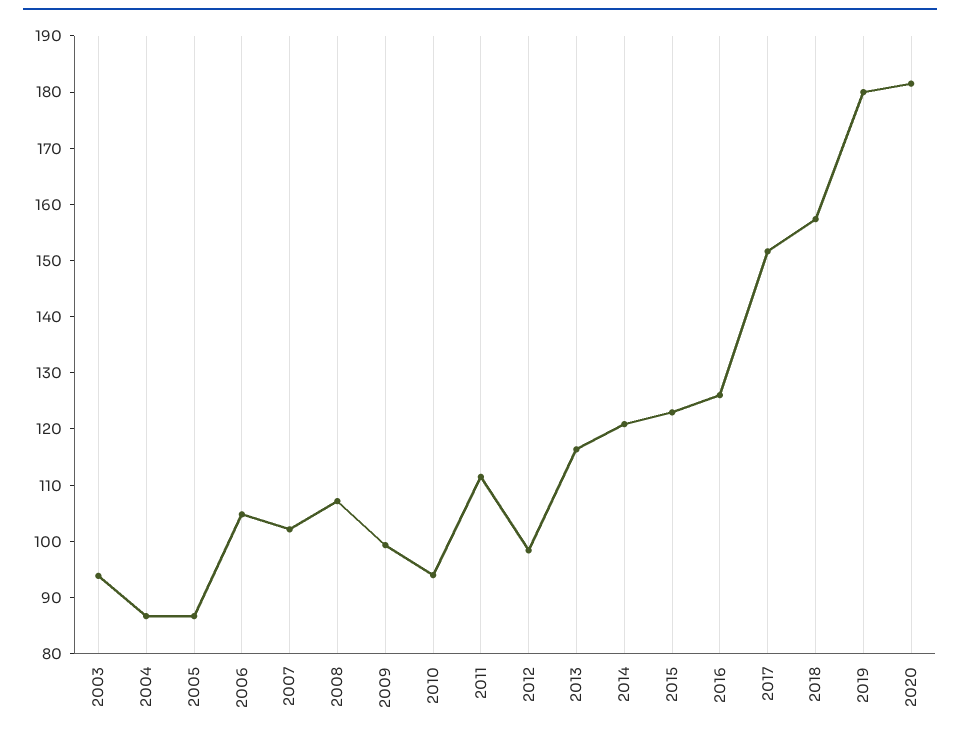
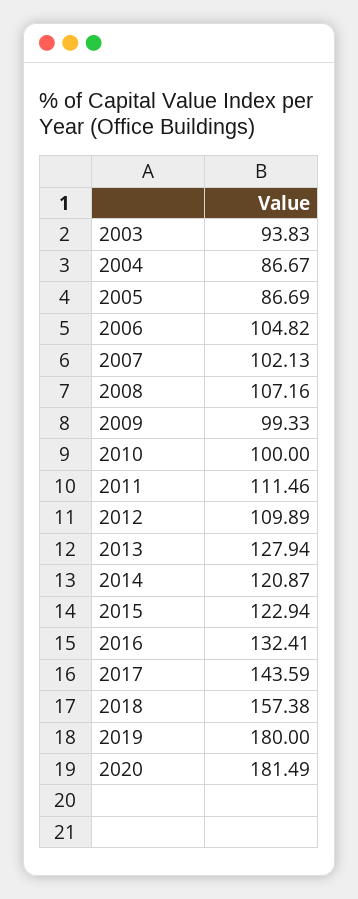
2010: 94 -> 100
2012: 98 -> 109.89
2013: 116 -> 127.94
2016: 126 -> 132.41
2017: 152 -> 143.59

